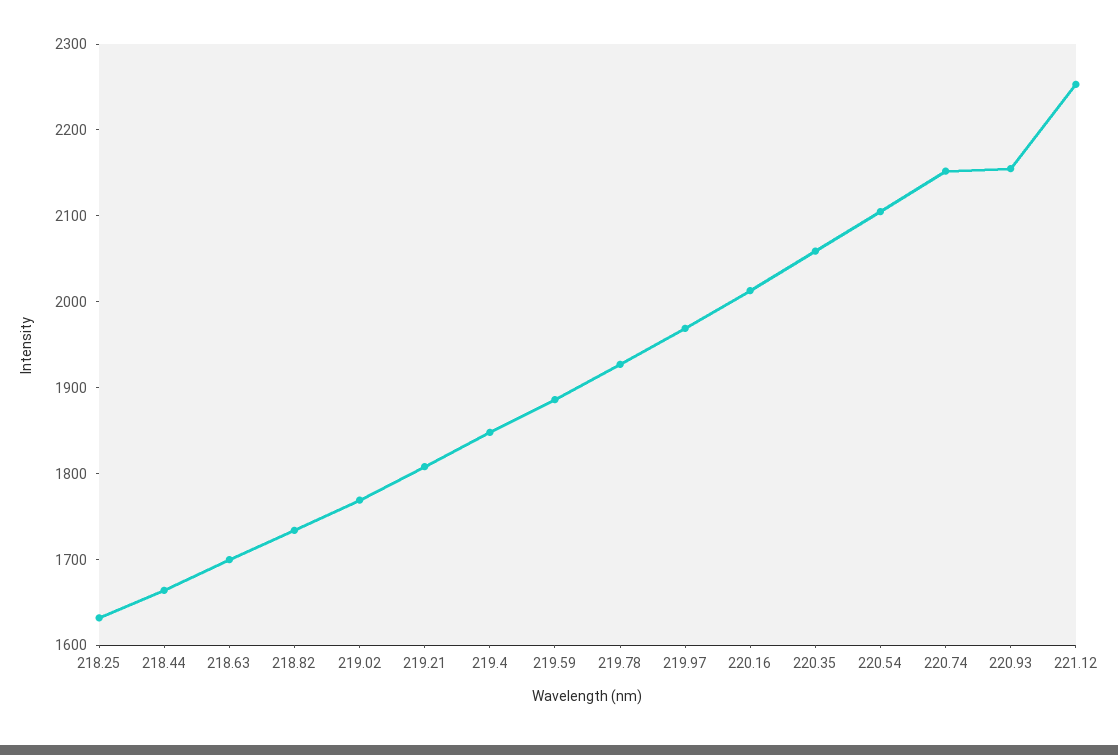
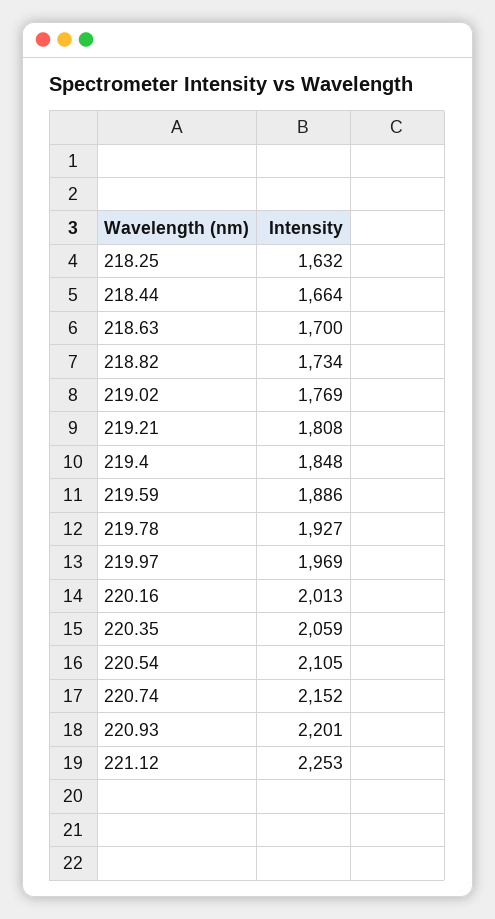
220.93: 2160 -> 2201

